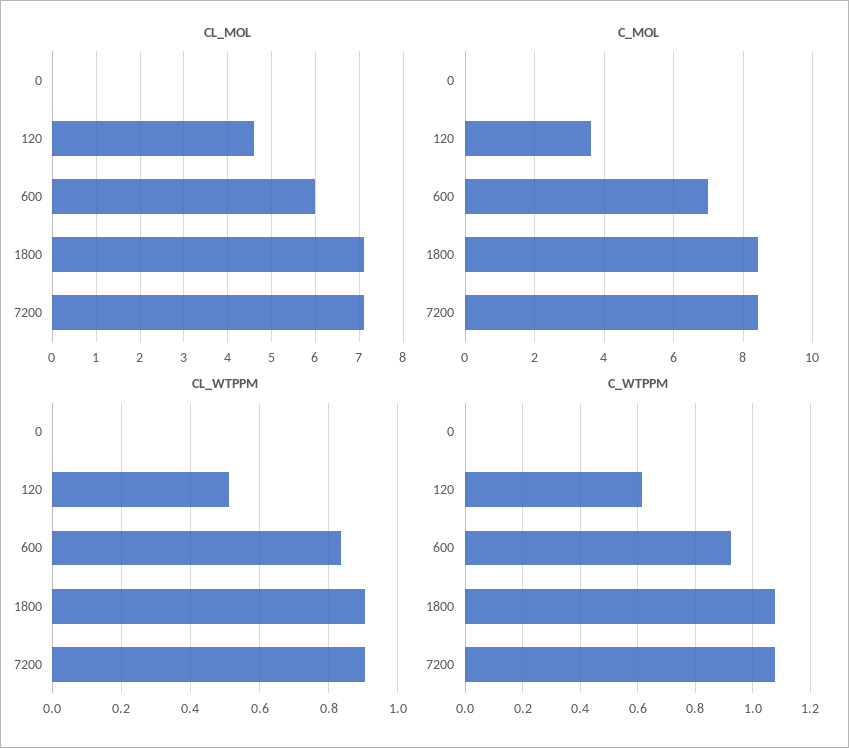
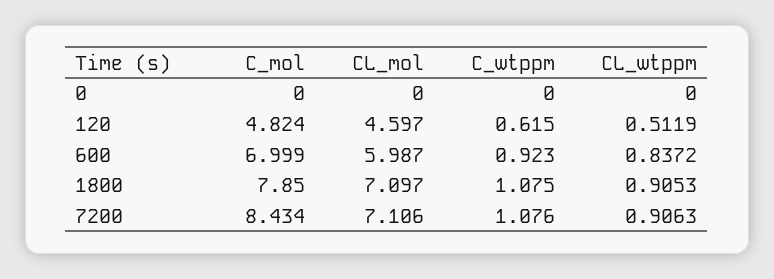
C_MOL, 120: 3.6 -> 4.824
C_MOL, 1800: 8.4 -> 7.85

